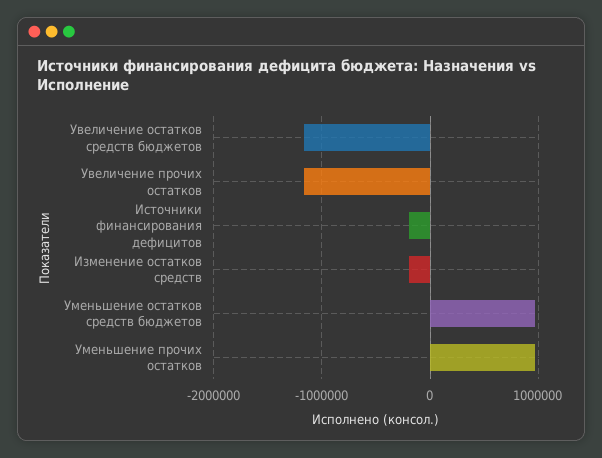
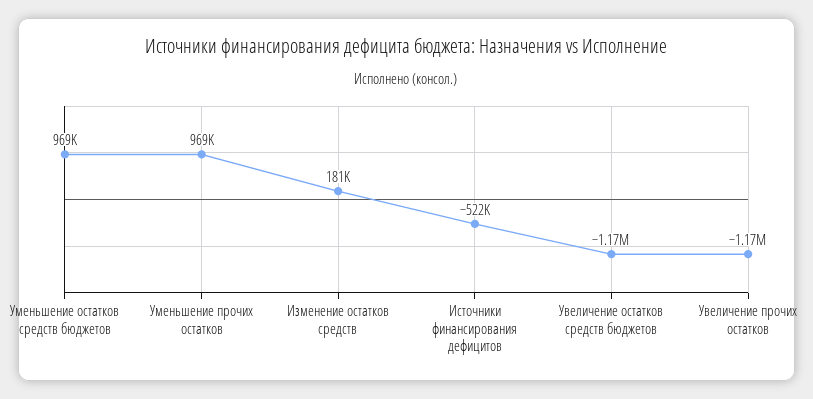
Источники финансирования дефицитов: -200000 -> -522000
Изменение остатков средств: -200000 -> 181000

